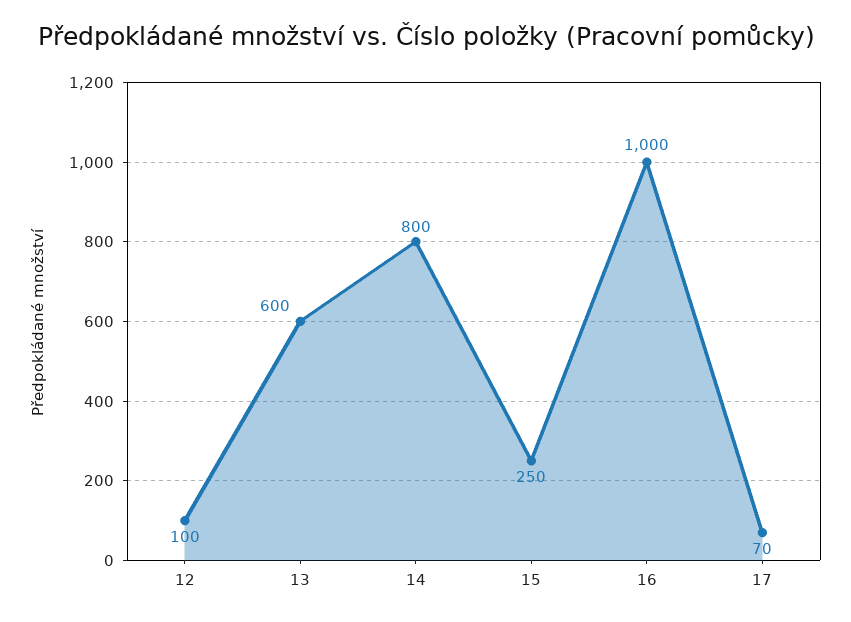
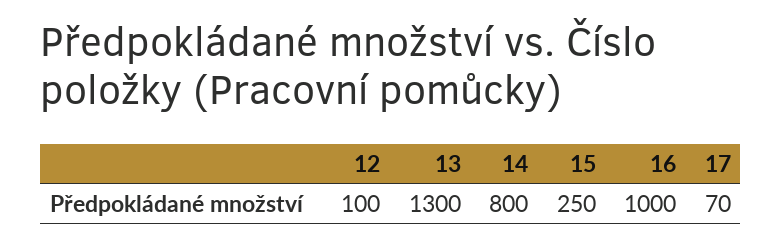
13: 600 -> 1300

